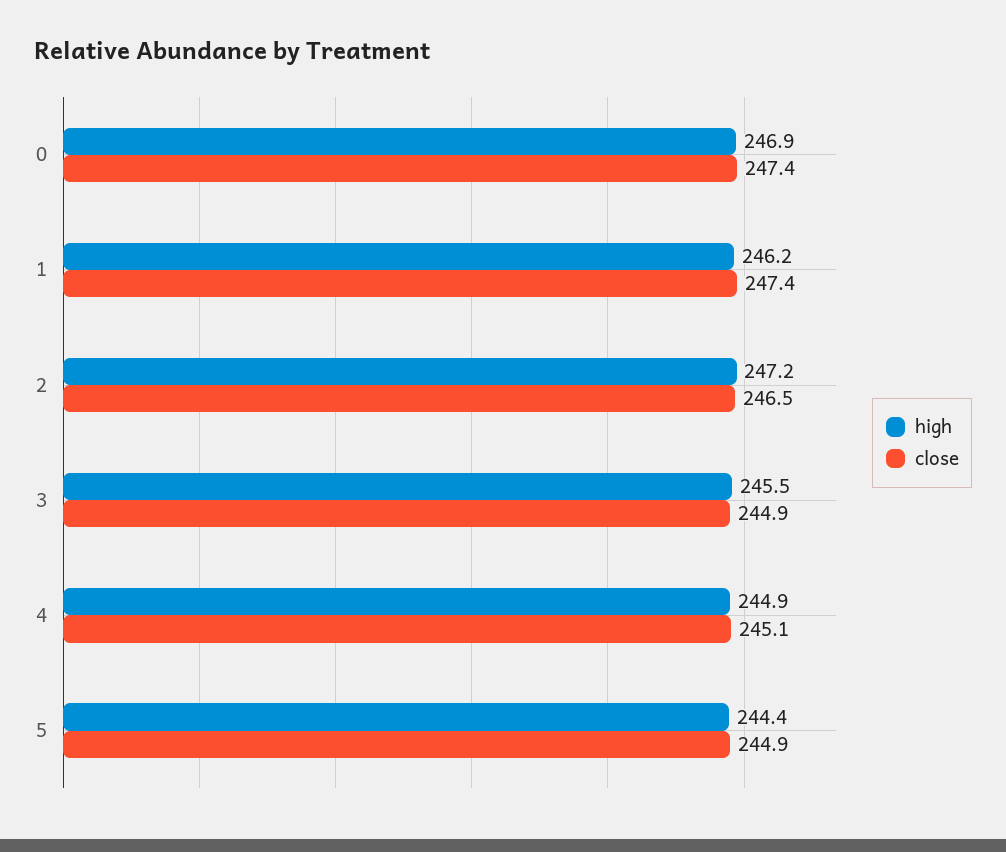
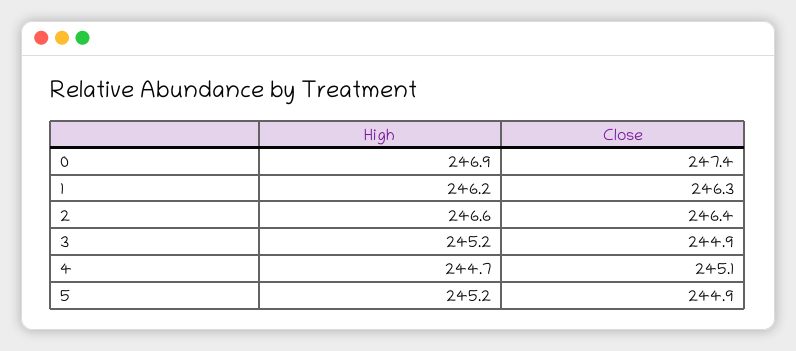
close, 1: 247.4 -> 246.3
high, 2: 247.2 -> 246.6
close, 2: 246.5 -> 246.4
high, 3: 245.5 -> 245.2
high, 4: 244.9 -> 244.7
high, 5: 244.4 -> 245.2

